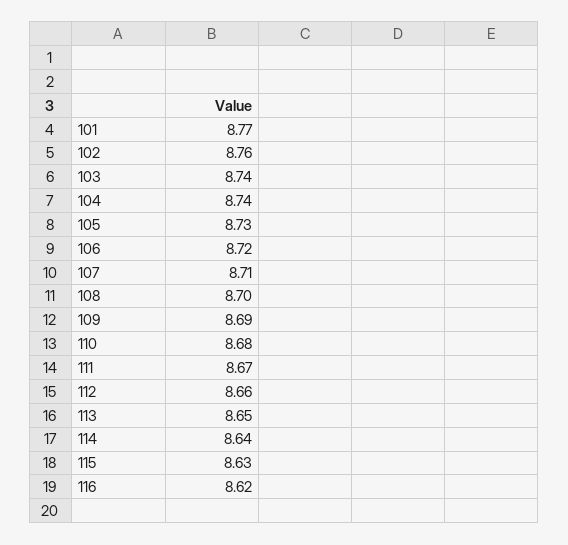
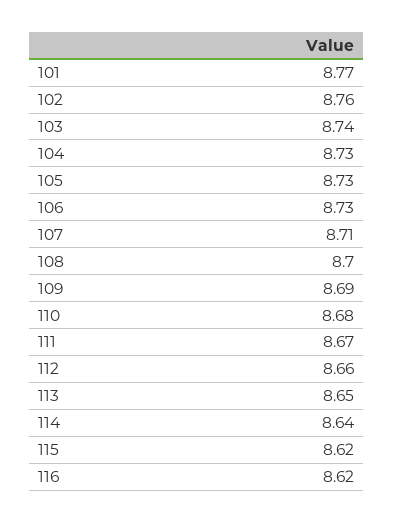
104: 8.74 -> 8.73
106: 8.72 -> 8.73
115: 8.63 -> 8.62

